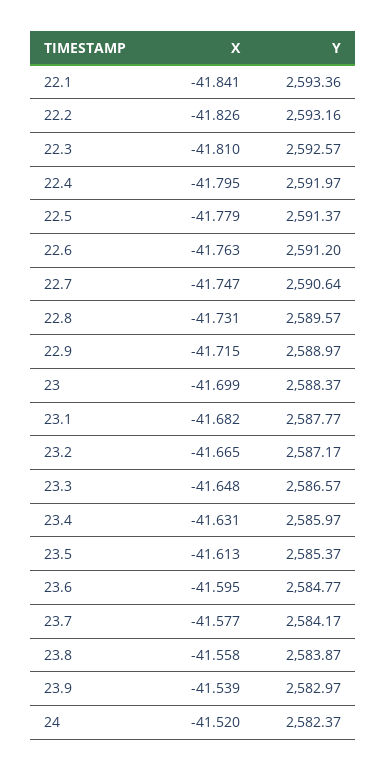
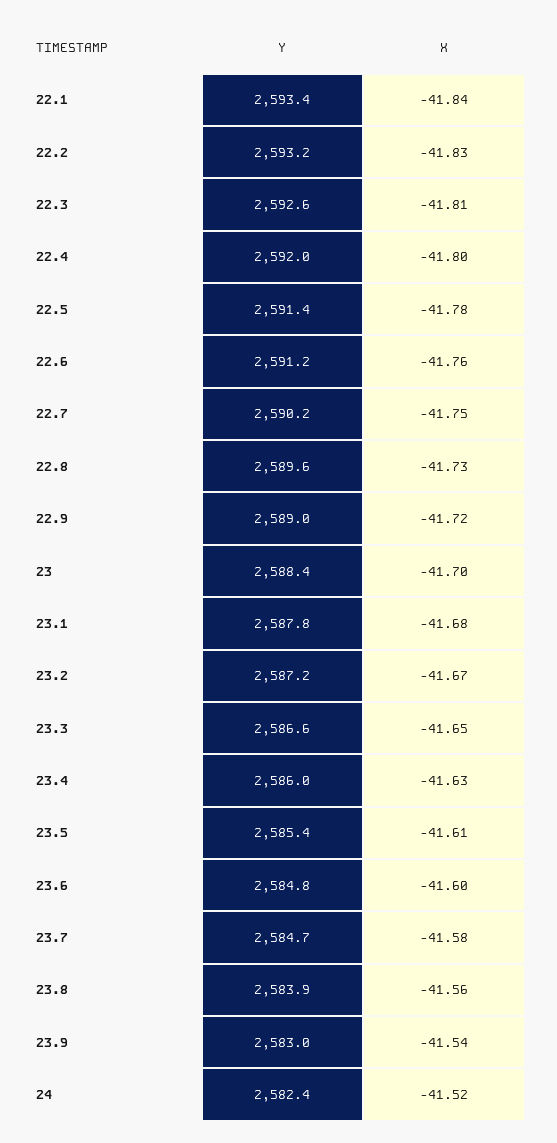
Y, 22.7: 2590.64 -> 2590.2
Y, 23.7: 2584.17 -> 2584.7

